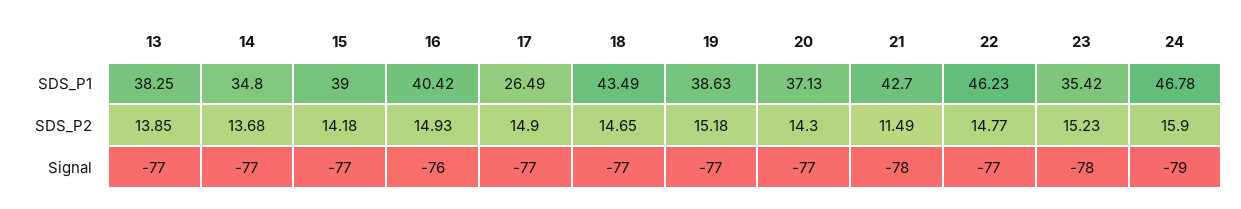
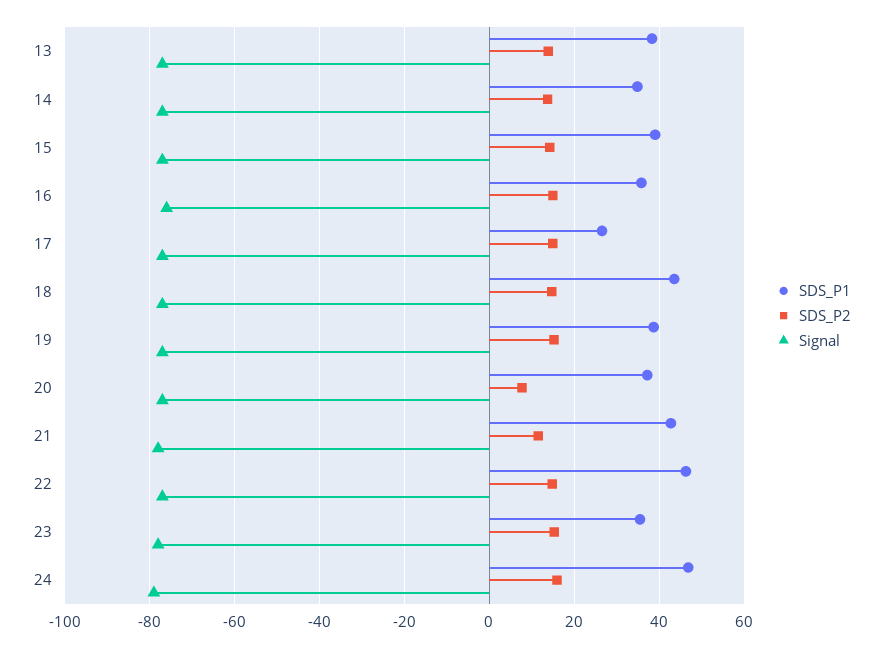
SDS_P1, 16: 40.42 -> 36
SDS_P2, 20: 14.3 -> 8

